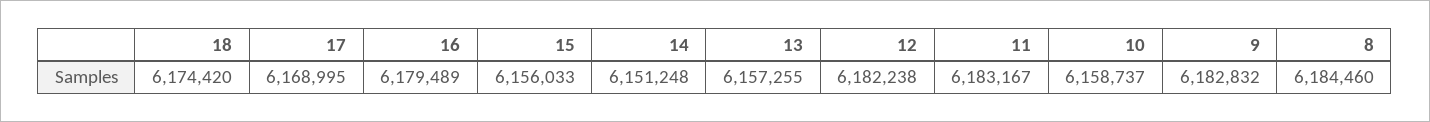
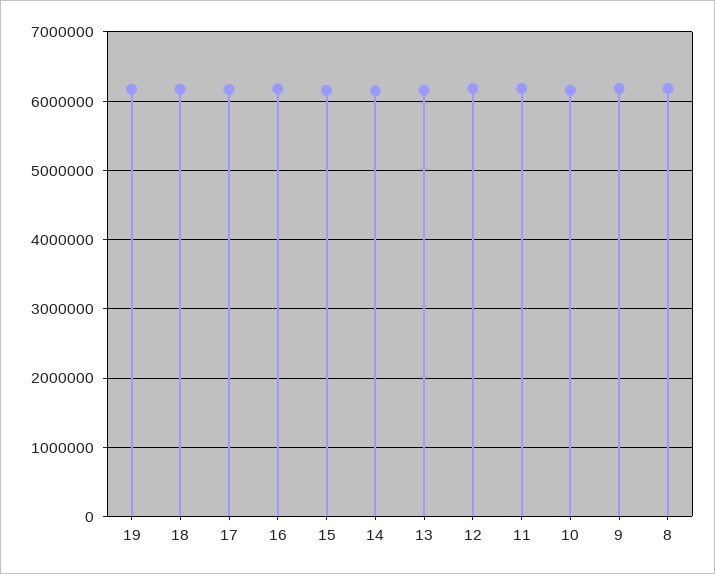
19: none -> 6200000

